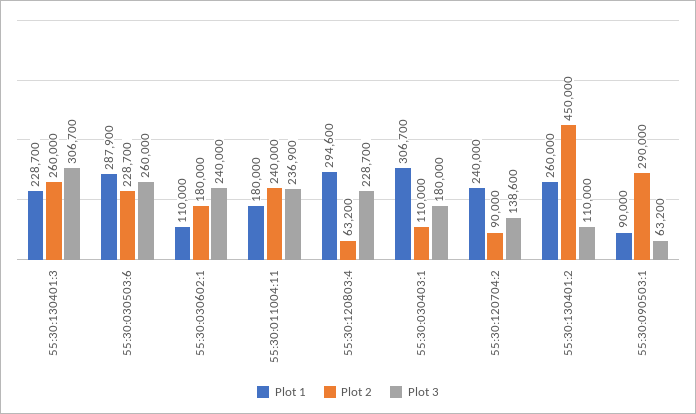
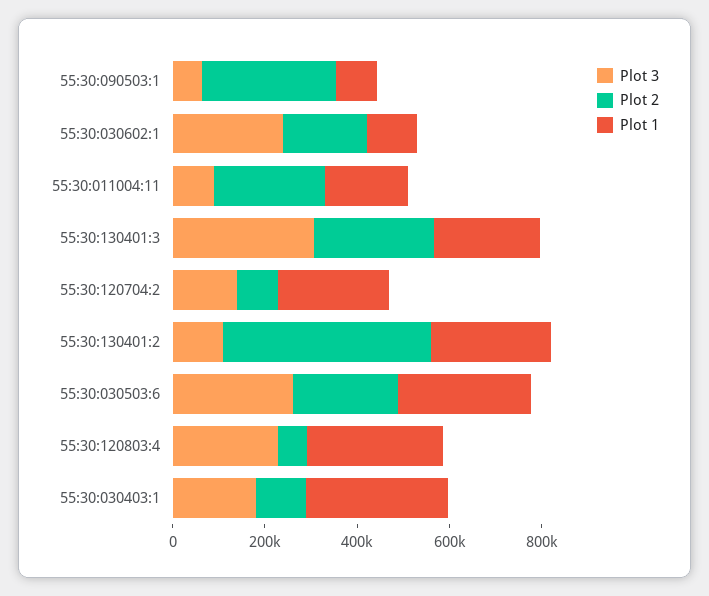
Plot 3, 55:30:011004:11: 236900 -> 100000

